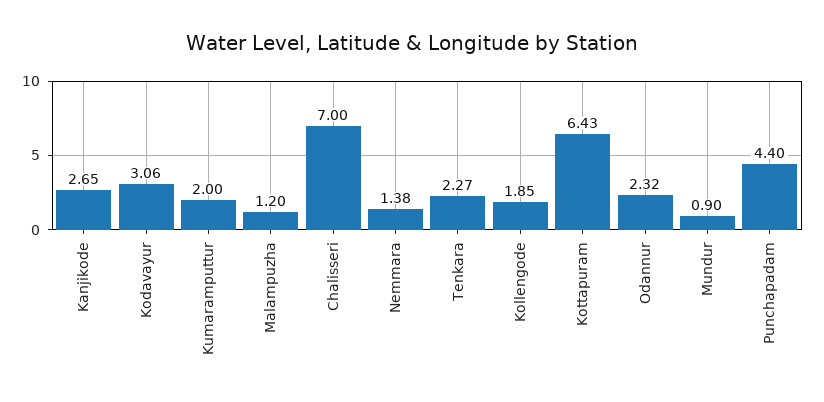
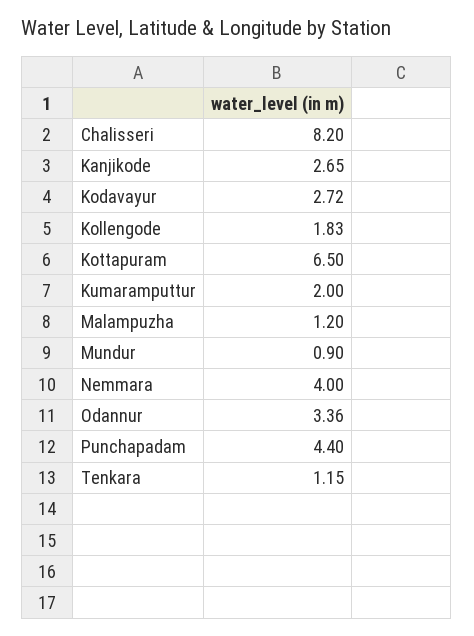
Kodavayur: 3.06 -> 2.72
Chalisseri: 7 -> 8.2
Nemmara: 1.38 -> 4
Tenkara: 2.27 -> 1.15
Kollengode: 1.85 -> 1.83
Kottapuram: 6.43 -> 6.5
Odannur: 2.32 -> 3.36

